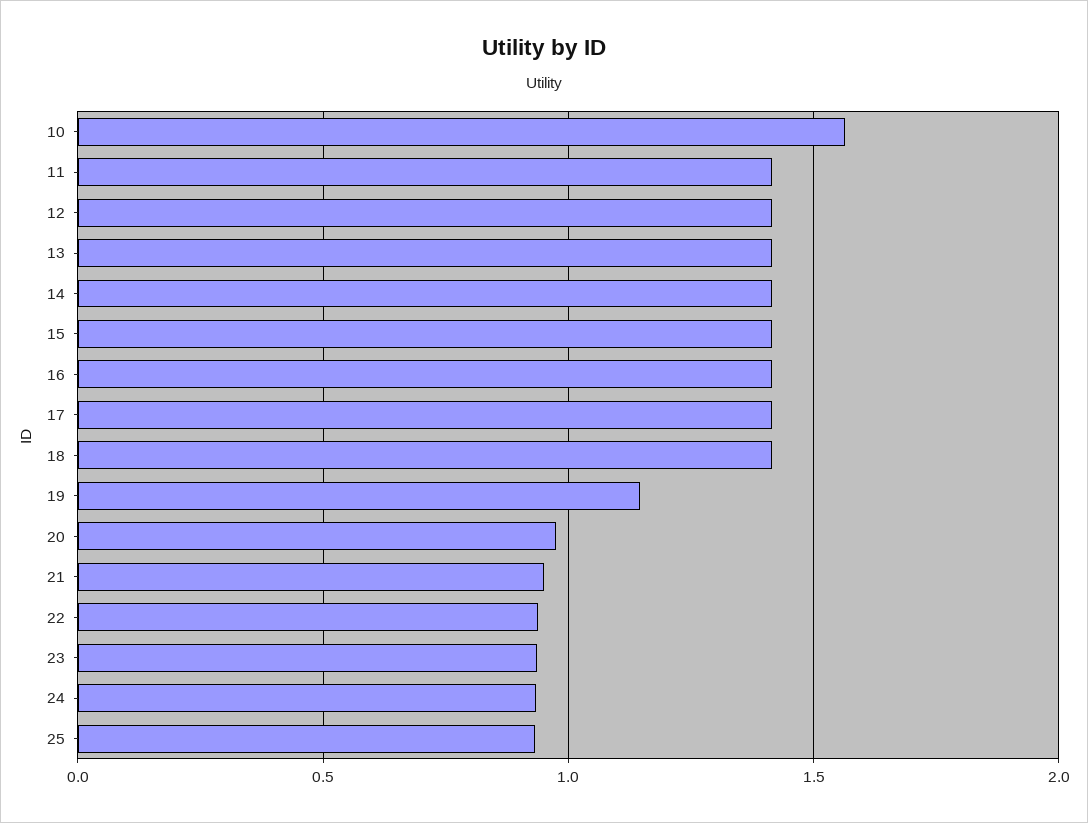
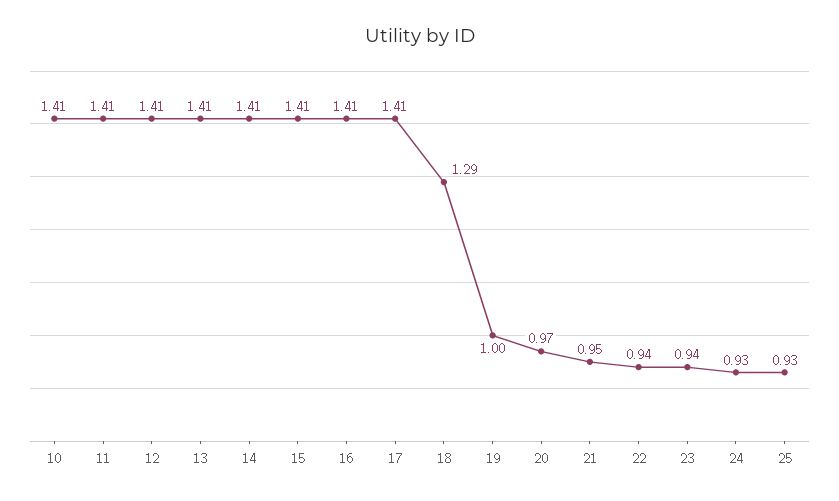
10: 1.55 -> 1.41
18: 1.4 -> 1.29
19: 1.15 -> 1

